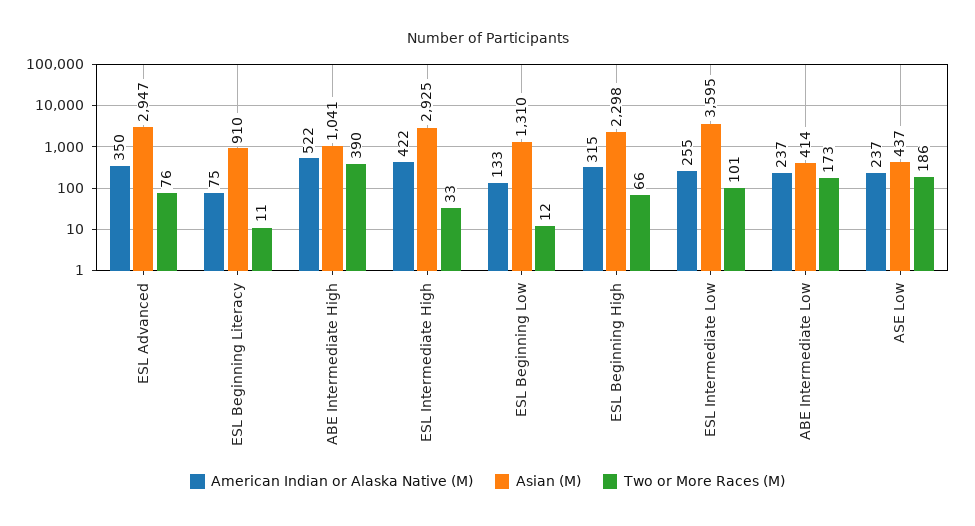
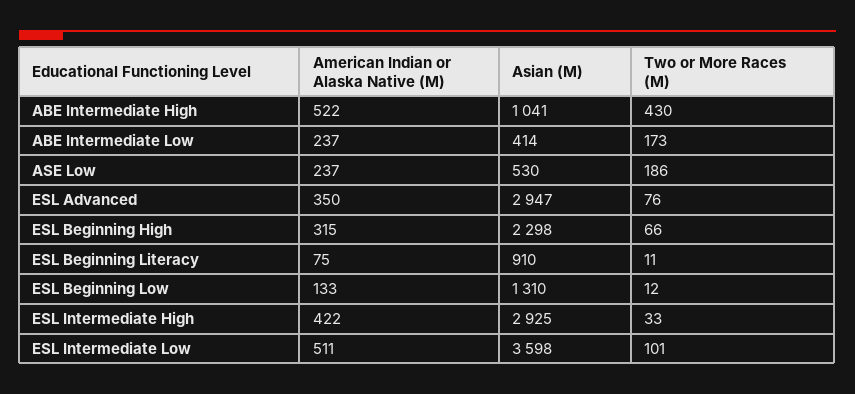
Two or More Races (M), ABE Intermediate High: 390 -> 430
American Indian or Alaska Native (M), ESL Intermediate Low: 255 -> 511
Asian (M), ESL Intermediate Low: 3595 -> 3598
Asian (M), ASE Low: 437 -> 530

